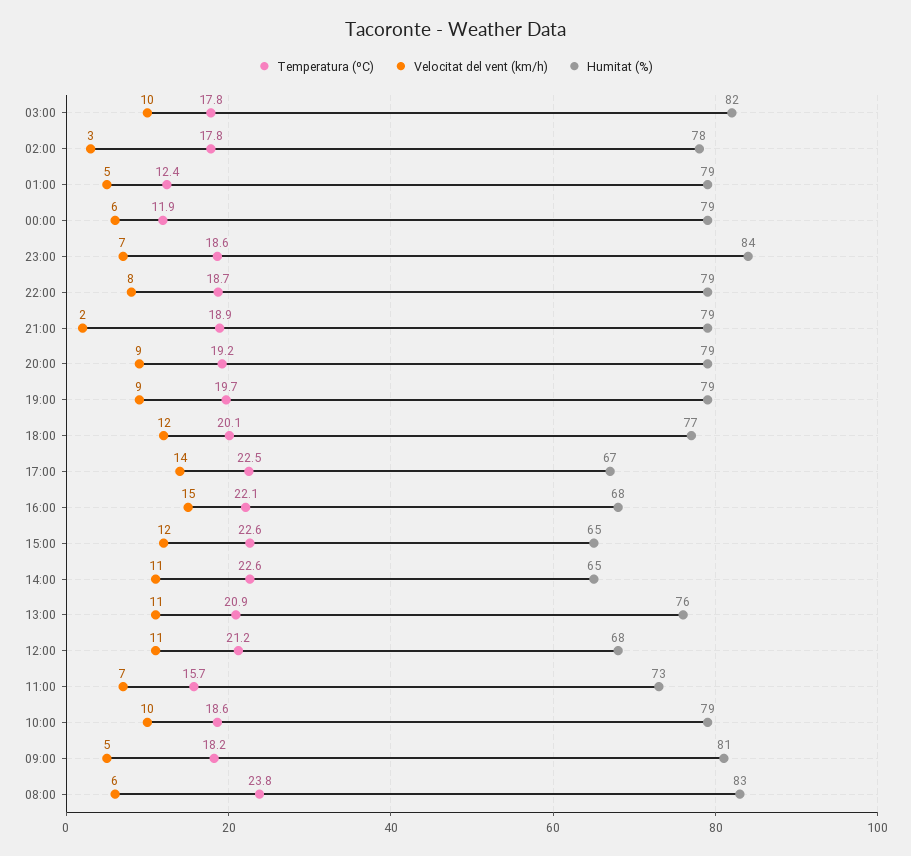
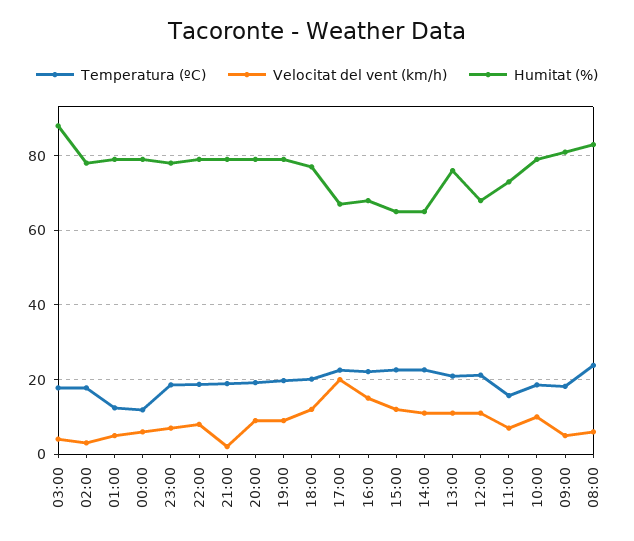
Velocitat del vent (km/h), 03:00: 10 -> 4
Humitat (%), 03:00: 82 -> 88
Humitat (%), 23:00: 84 -> 78
Velocitat del vent (km/h), 17:00: 14 -> 20

